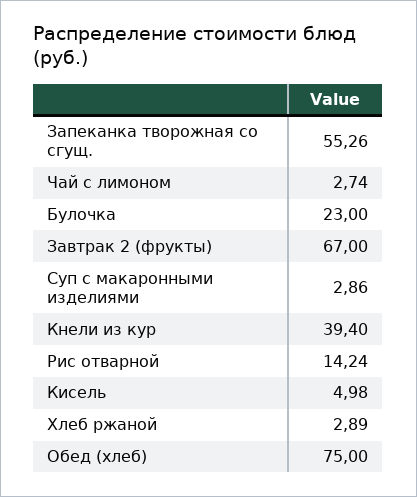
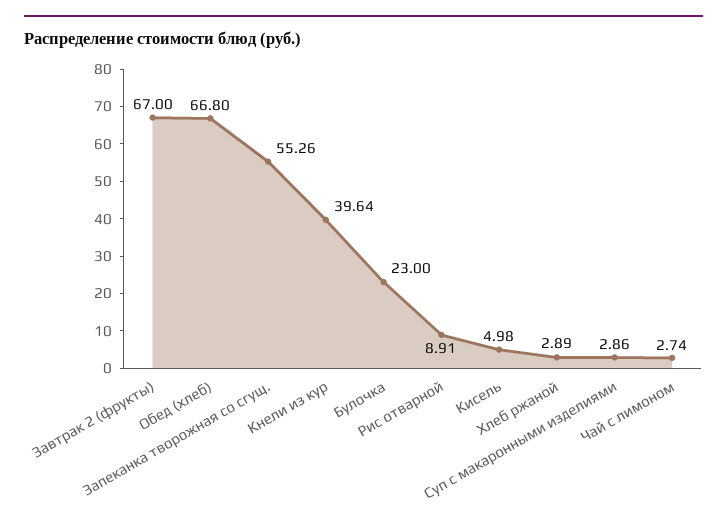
Кнели из кур: 39.4 -> 39.64
Рис отварной: 14.24 -> 8.91
Обед (хлеб): 75 -> 66.8

